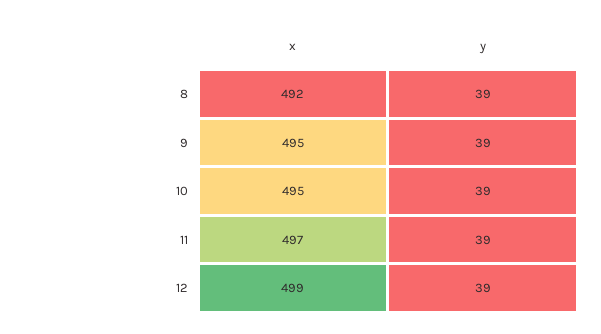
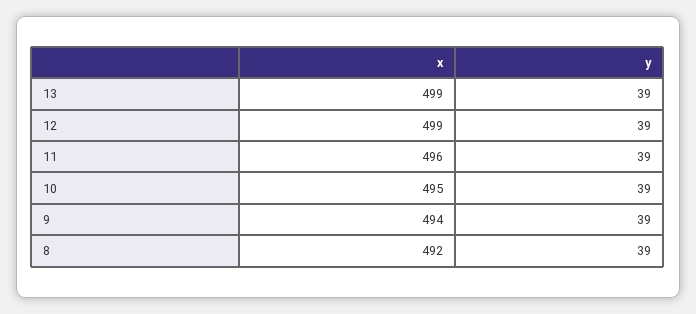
x, 9: 495 -> 494
x, 11: 497 -> 496
x, 13: none -> 499
y, 13: none -> 39

